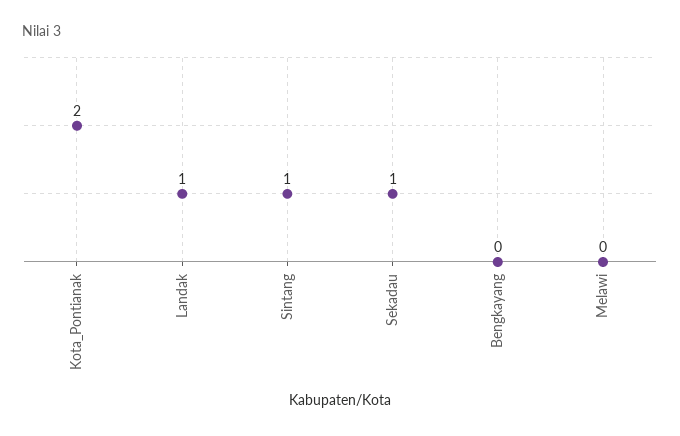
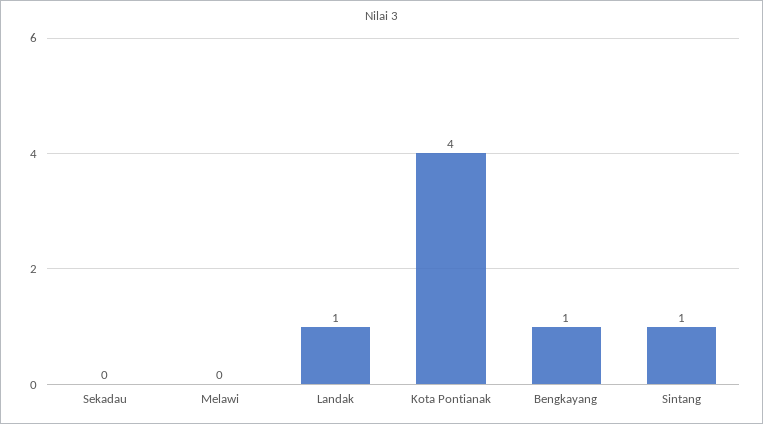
Kota_Pontianak: 2 -> 4
Sekadau: 1 -> 0
Bengkayang: 0 -> 1

